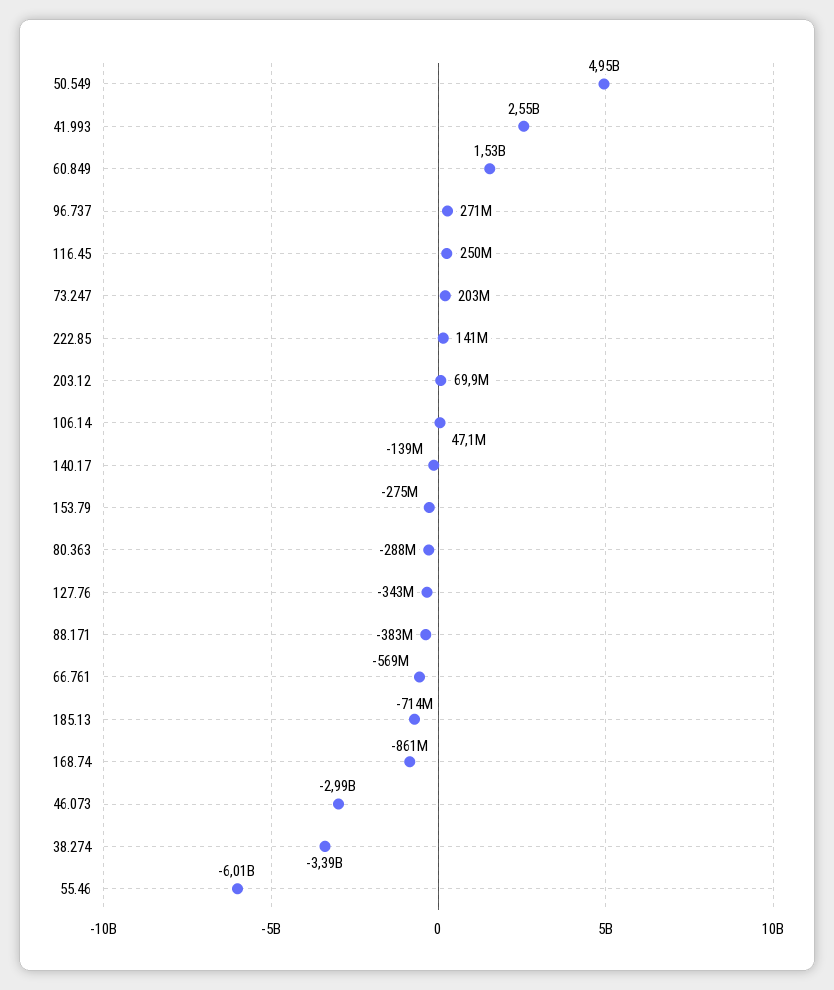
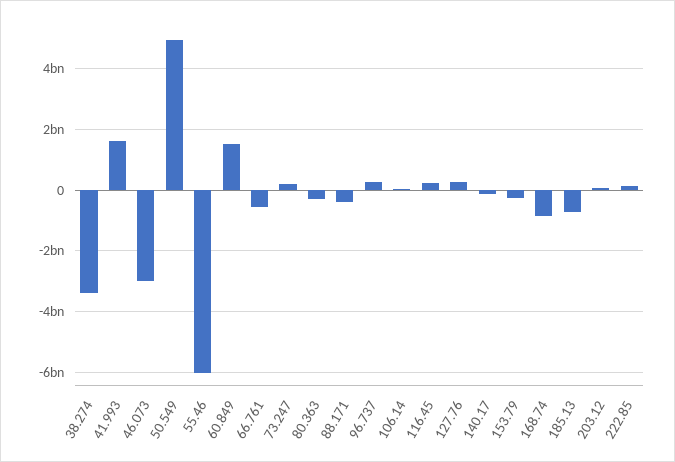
41.993: 2550000000 -> 1600000000
127.76: -343000000 -> 200000000

